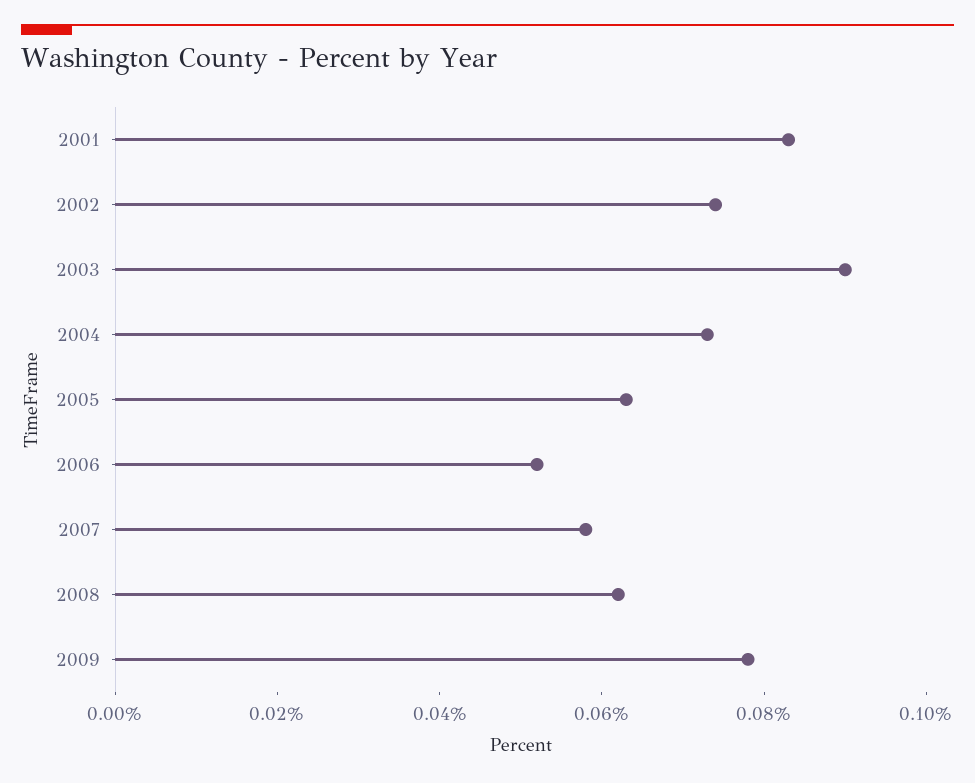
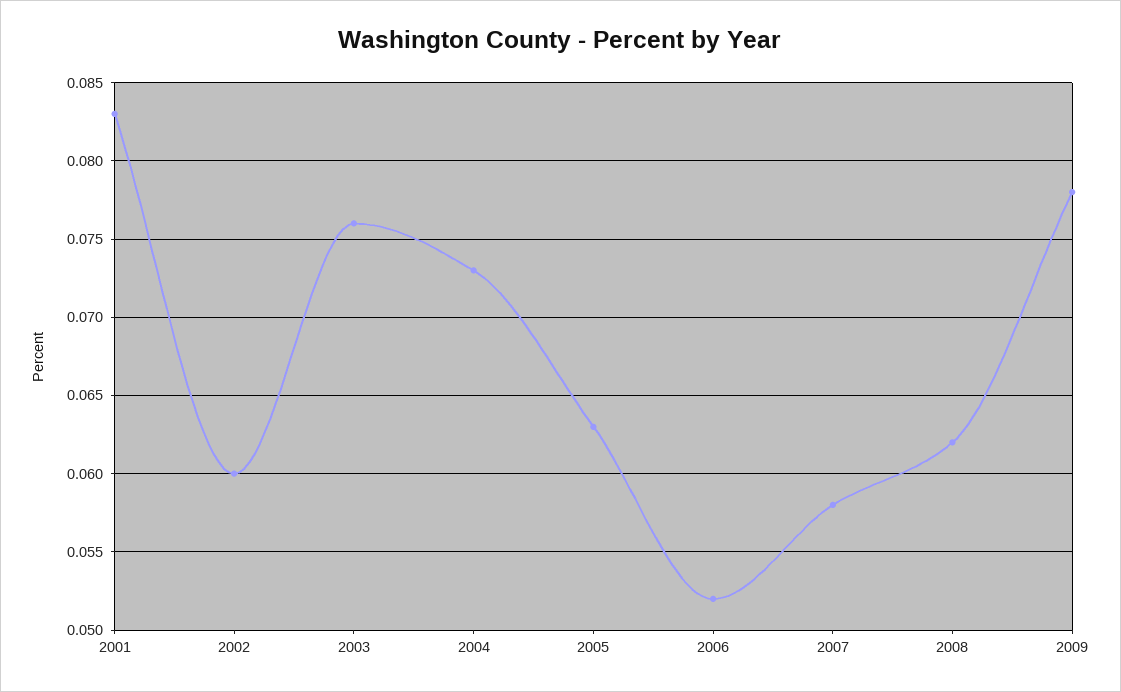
2002: 0.075 -> 0.06
2003: 0.09 -> 0.076

